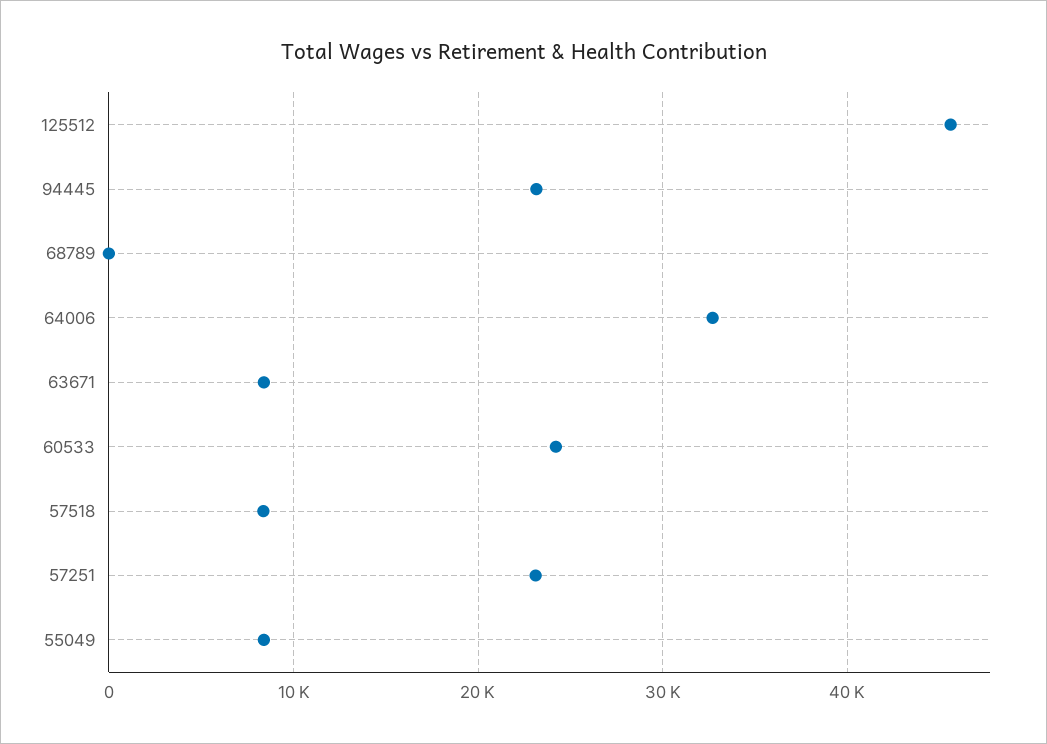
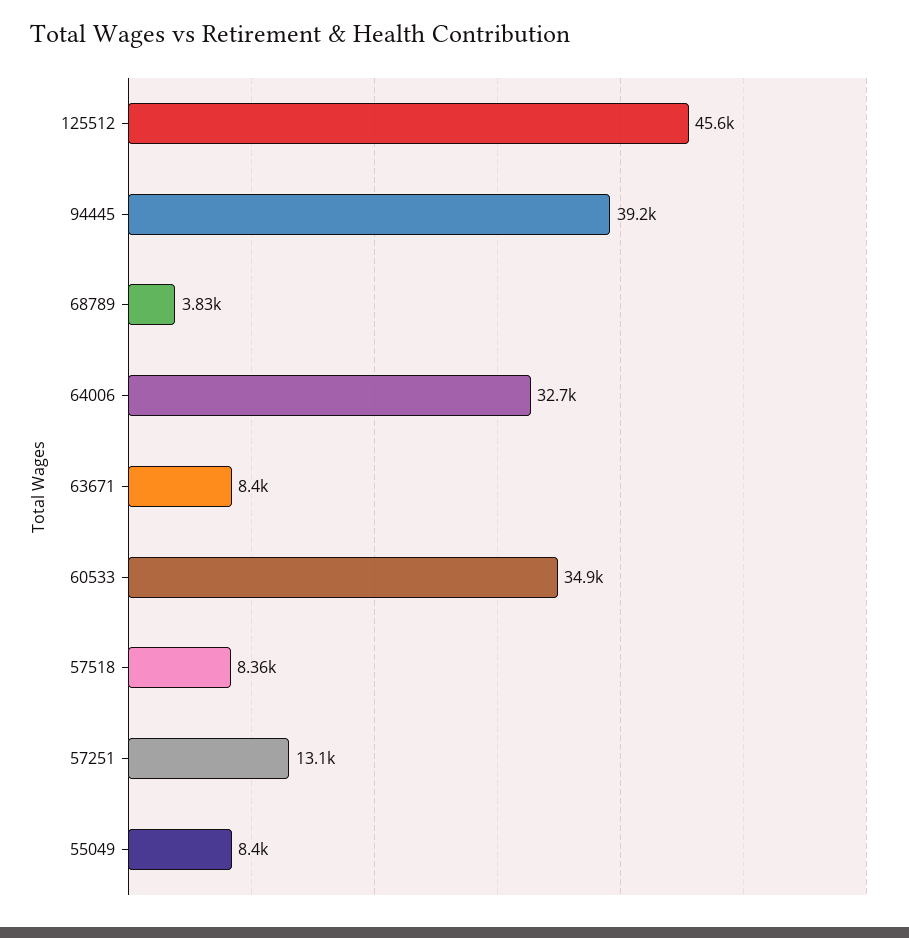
94445: 23000 -> 39200
68789: 0 -> 3830
60533: 24000 -> 34900
57251: 23000 -> 13100

